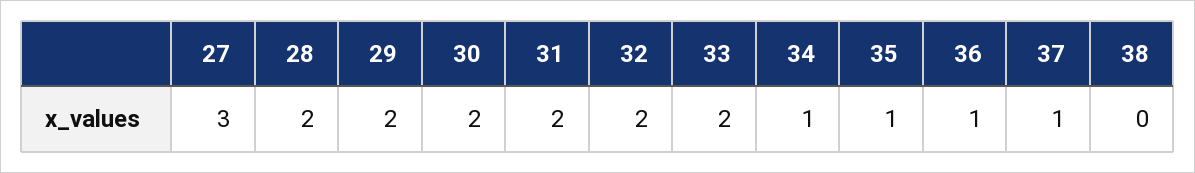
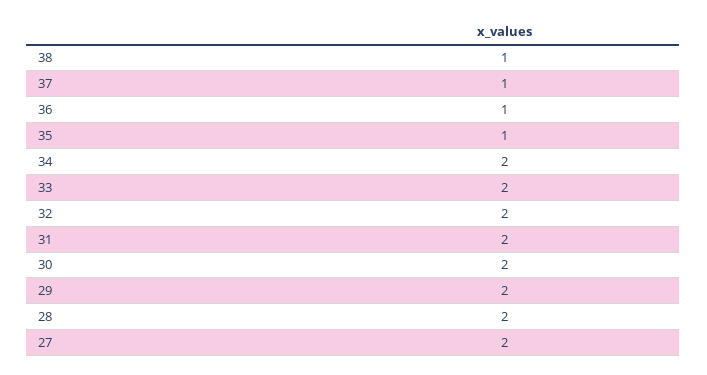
27: 3 -> 2
34: 1 -> 2
38: 0 -> 1

